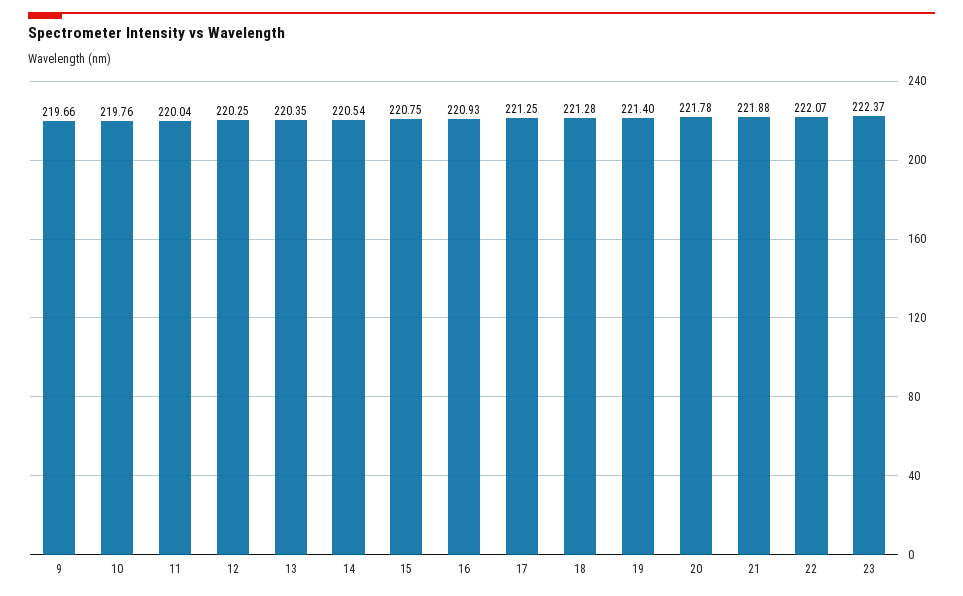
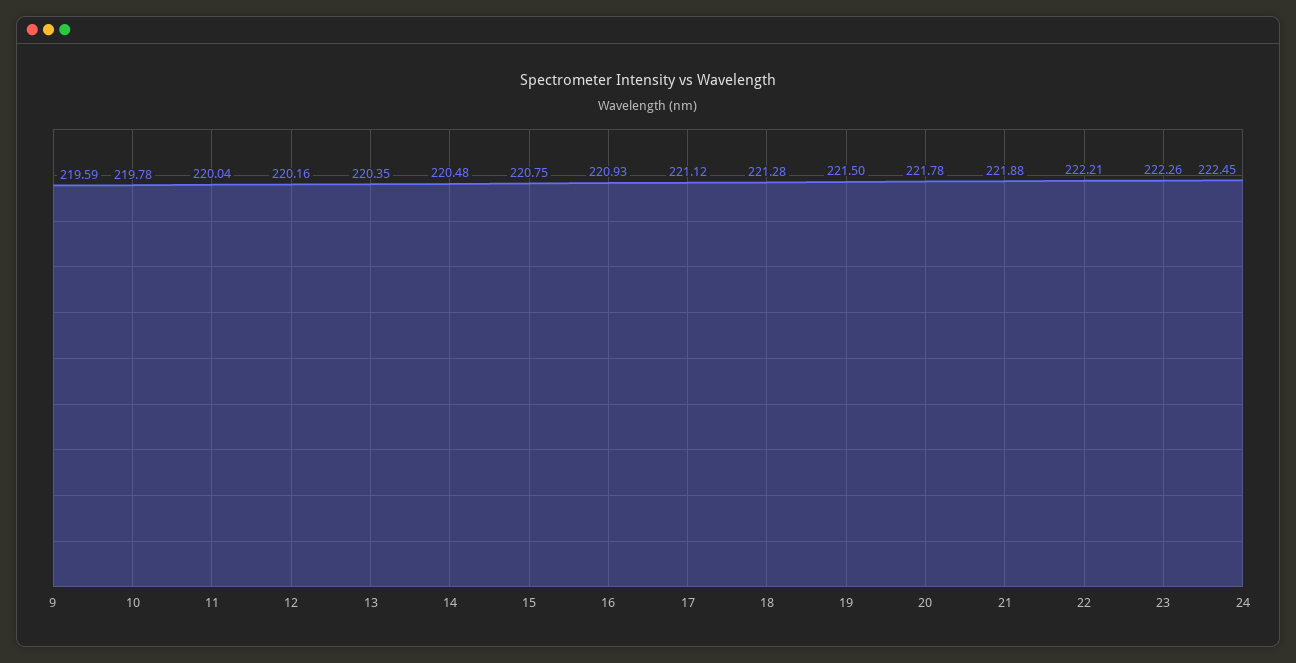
9: 219.66 -> 219.59
10: 219.76 -> 219.78
12: 220.25 -> 220.16
14: 220.54 -> 220.48
17: 221.25 -> 221.12
19: 221.4 -> 221.5
22: 222.07 -> 222.21
23: 222.37 -> 222.26
24: none -> 222.45

